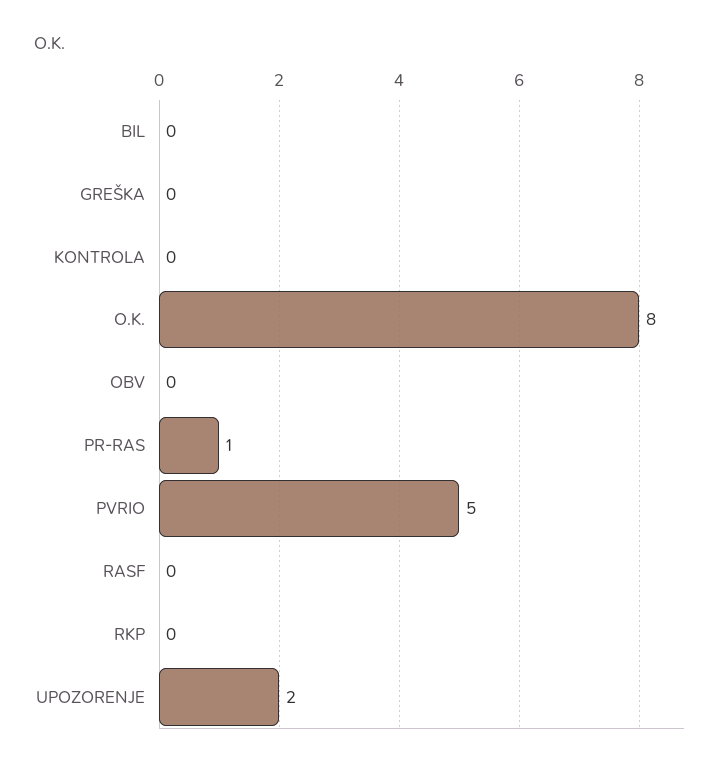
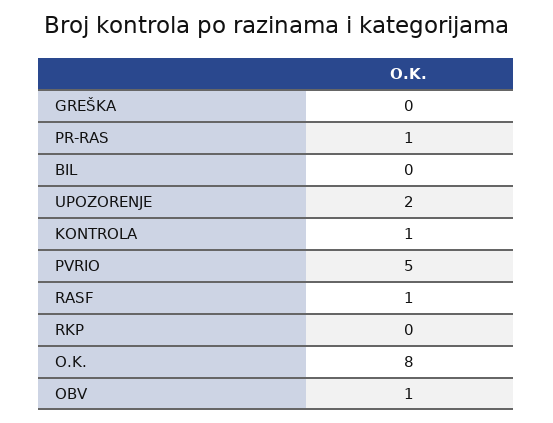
KONTROLA: 0 -> 1
OBV: 0 -> 1
RASF: 0 -> 1

